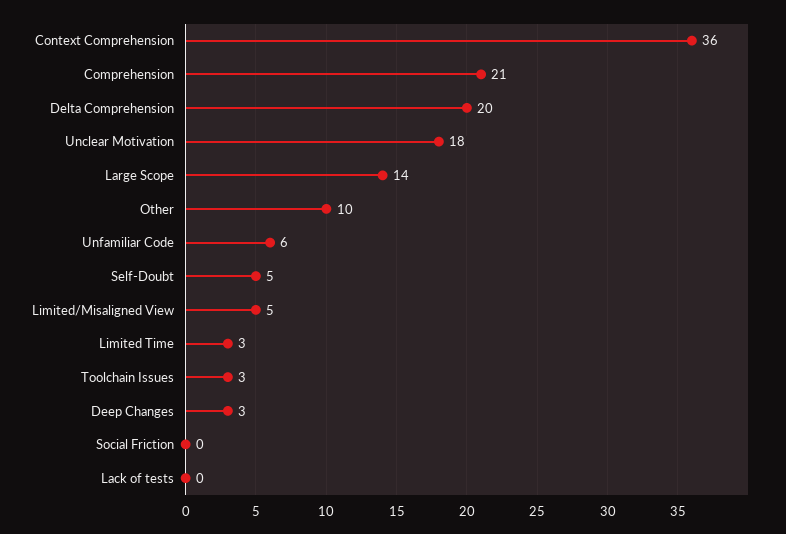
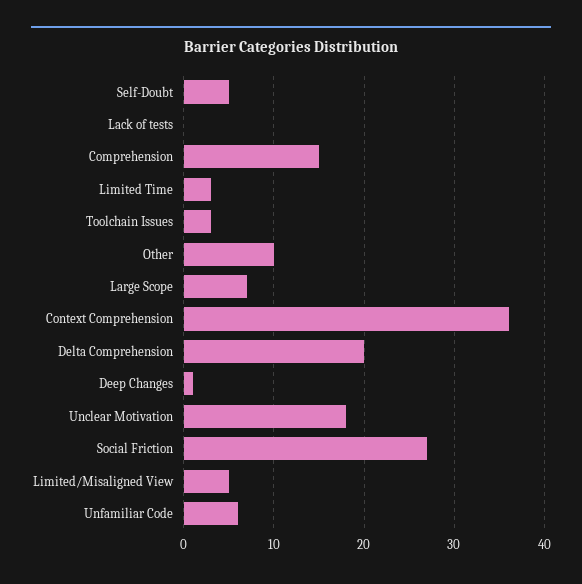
Comprehension: 21 -> 15
Large Scope: 14 -> 7
Deep Changes: 3 -> 1
Social Friction: 0 -> 27

